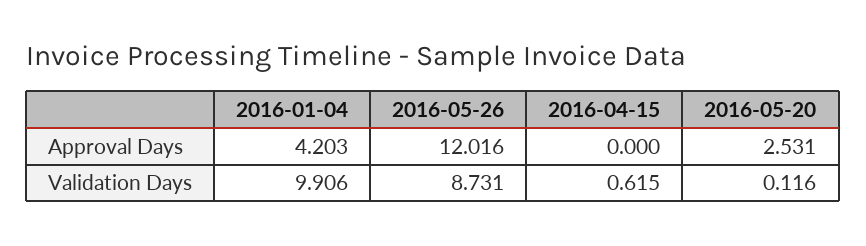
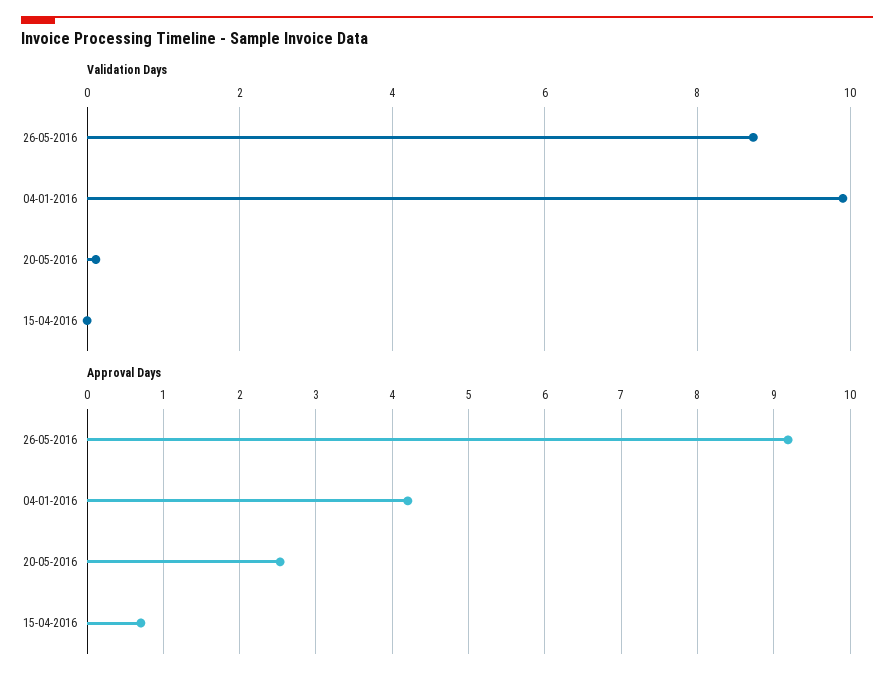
Approval Days, 2016-05-26: 12.016 -> 9.2
Approval Days, 2016-04-15: 0 -> 0.7
Validation Days, 2016-04-15: 0.615 -> 0

